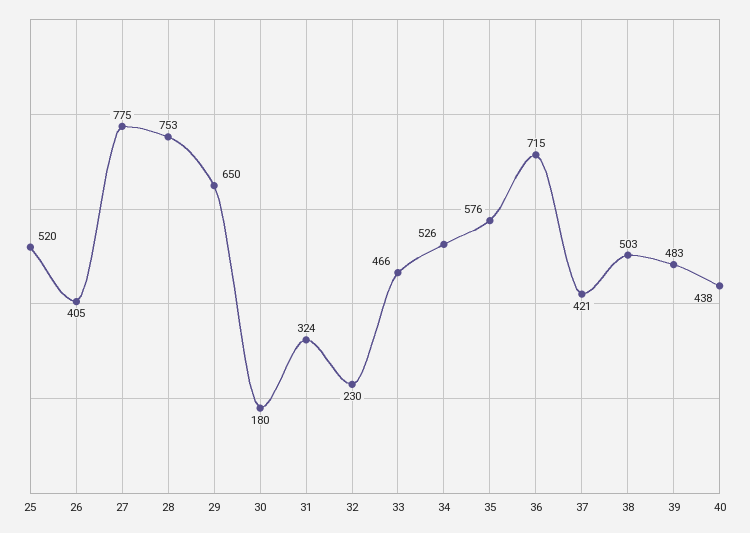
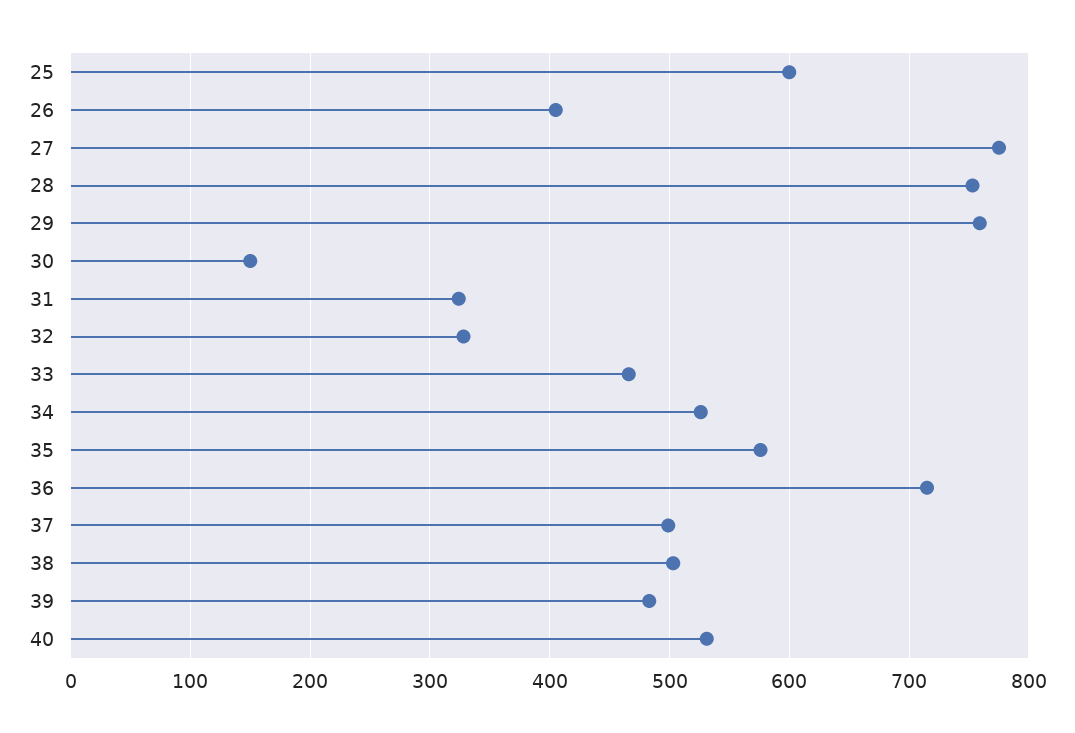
25: 520 -> 600
29: 650 -> 760
30: 180 -> 150
32: 230 -> 330
37: 421 -> 500
40: 438 -> 530

